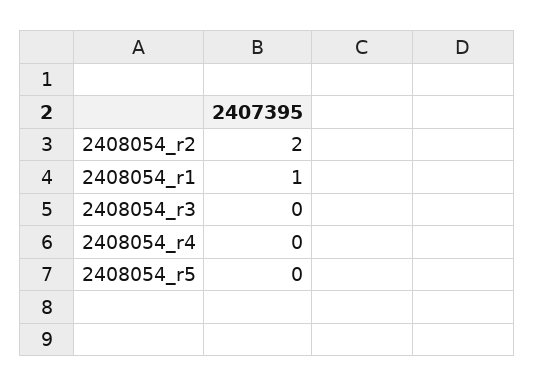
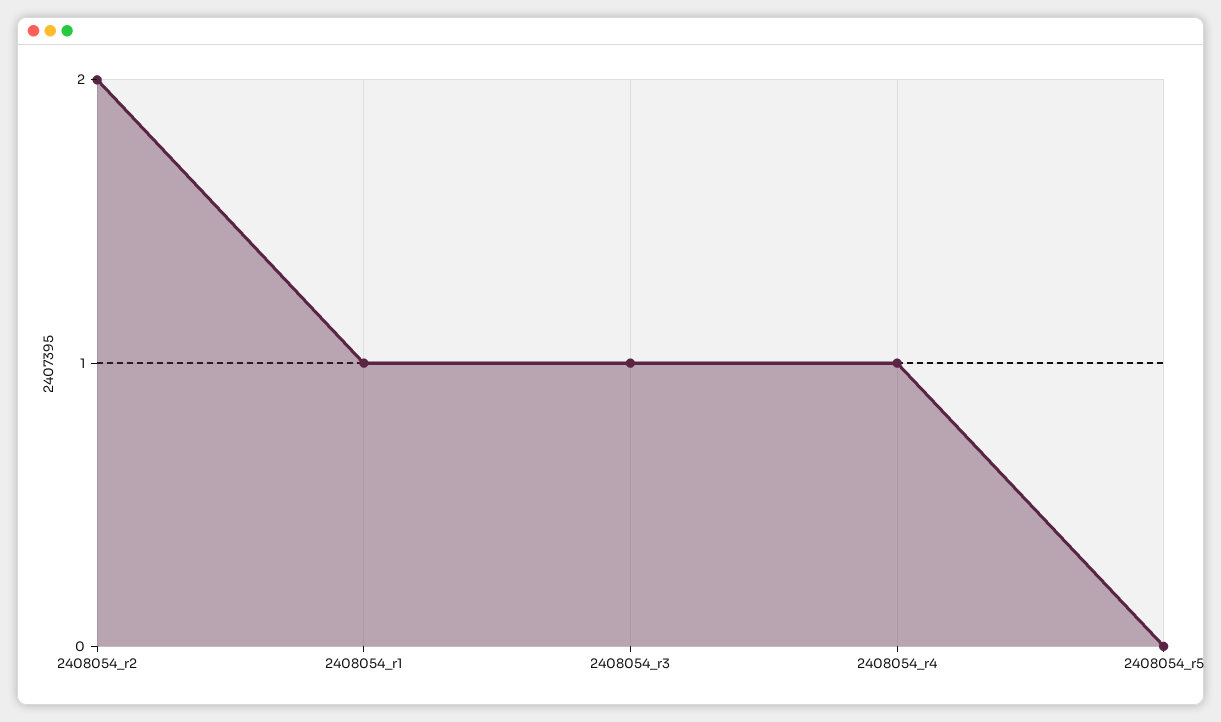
2408054_r3: 0 -> 1
2408054_r4: 0 -> 1

